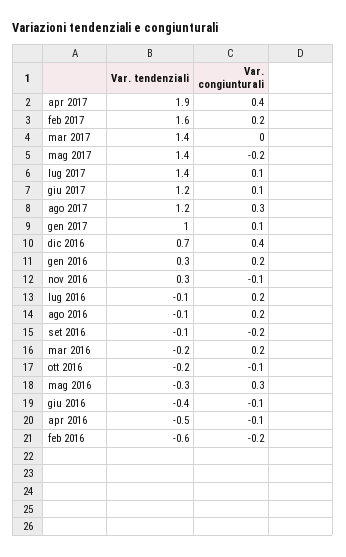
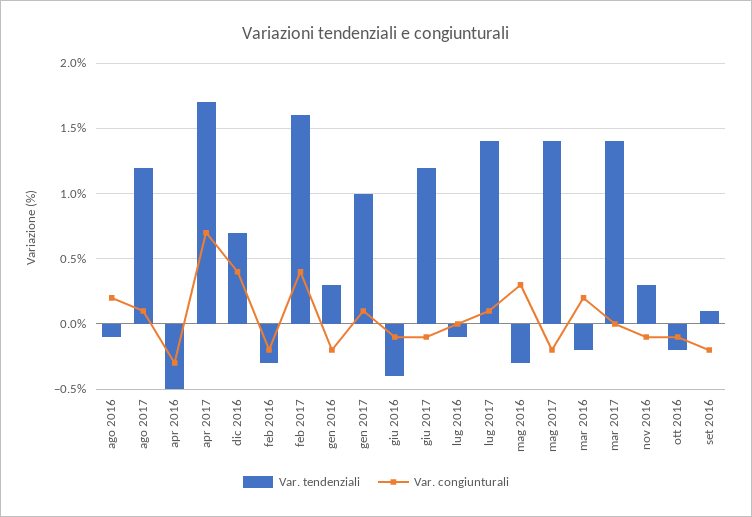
Var. tendenziali, apr 2017: 1.9 -> 1.7
Var. congiunturali, apr 2017: 0.4 -> 0.7
Var. congiunturali, feb 2017: 0.2 -> 0.4
Var. congiunturali, giu 2017: 0.1 -> -0.1
Var. congiunturali, ago 2017: 0.3 -> 0.1
Var. congiunturali, gen 2016: 0.2 -> -0.2
Var. congiunturali, lug 2016: 0.2 -> 0
Var. tendenziali, set 2016: -0.1 -> 0.1
Var. congiunturali, apr 2016: -0.1 -> -0.3
Var. tendenziali, feb 2016: -0.6 -> -0.3

